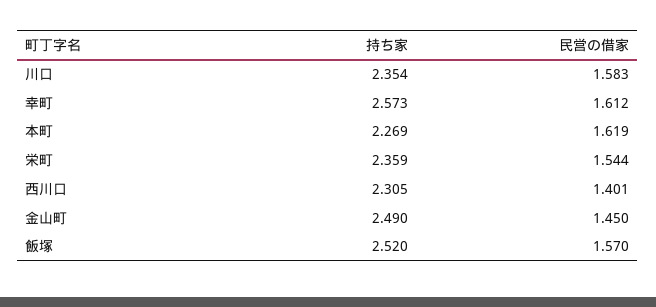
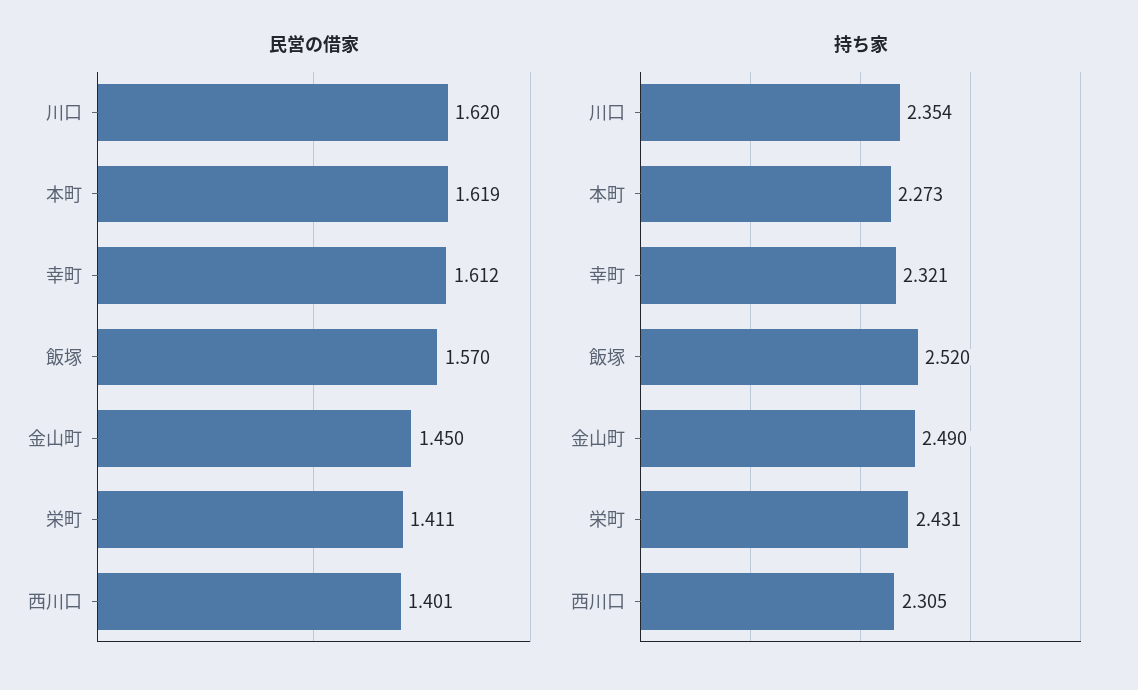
民営の借家, 川口: 1.583 -> 1.62
持ち家, 幸町: 2.573 -> 2.321
持ち家, 本町: 2.269 -> 2.273
持ち家, 栄町: 2.359 -> 2.431
民営の借家, 栄町: 1.544 -> 1.411

